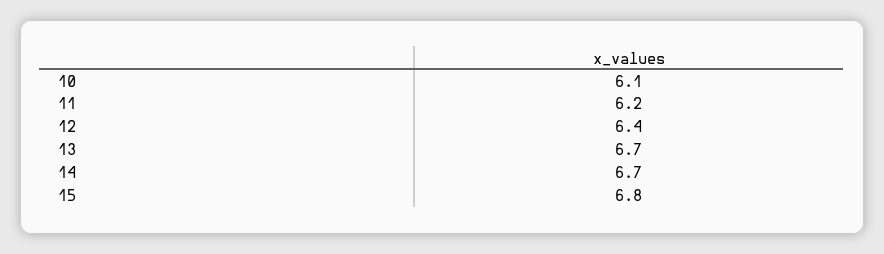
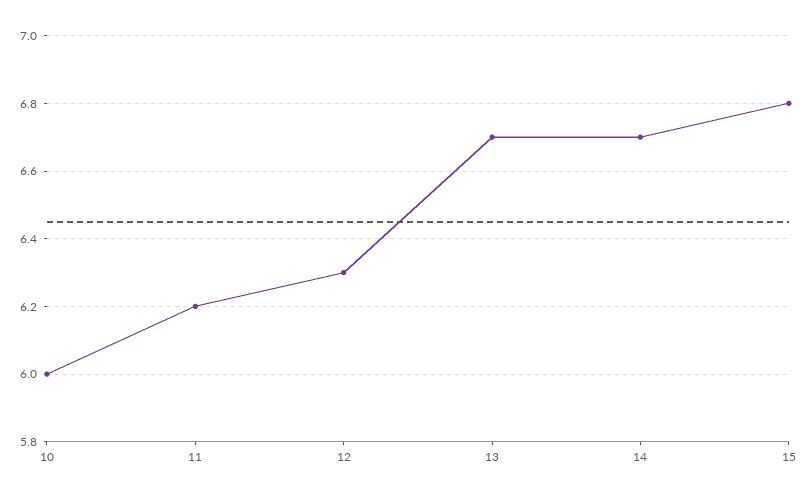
10: 6.1 -> 6
12: 6.4 -> 6.3

